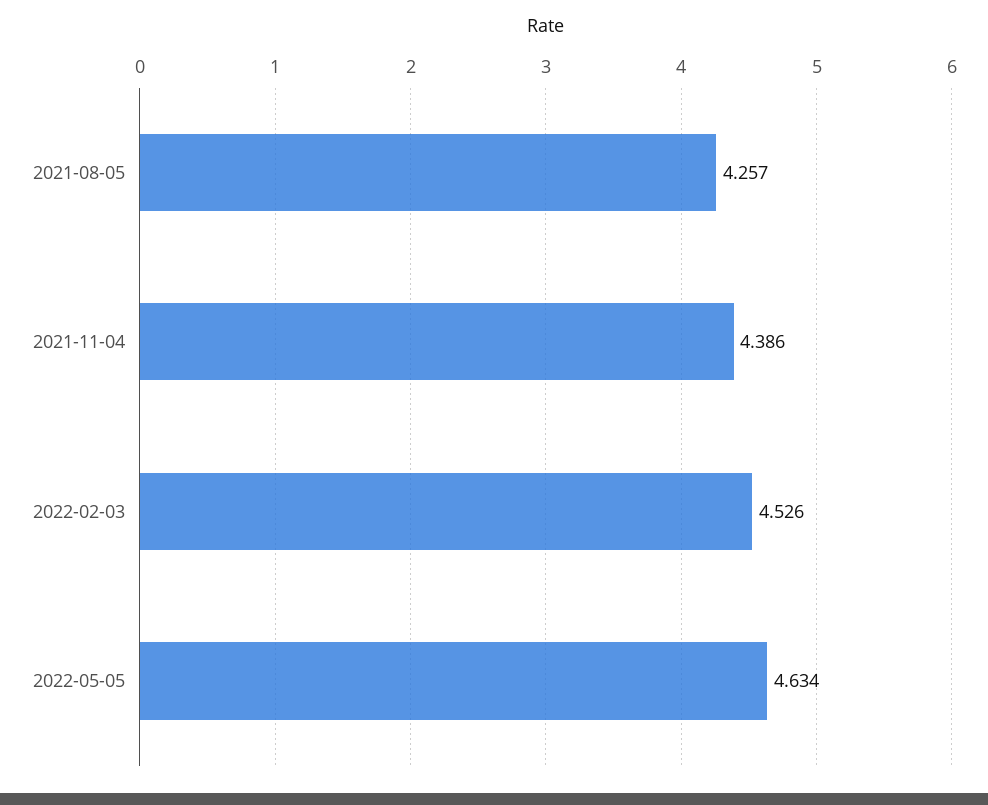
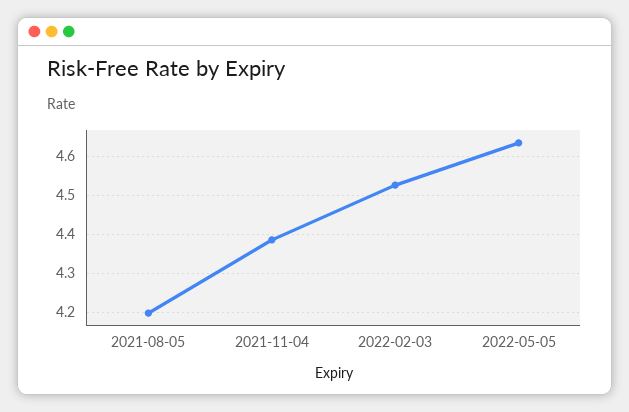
2021-08-05: 4.257 -> 4.2

